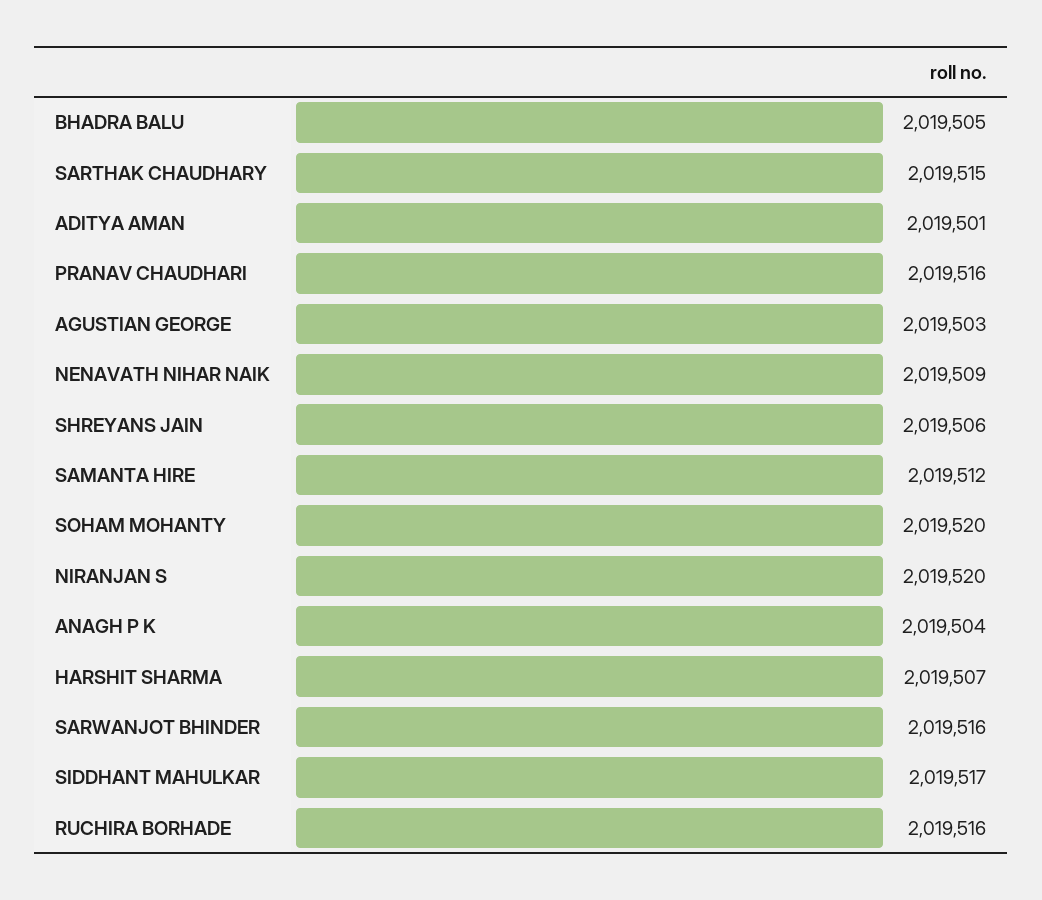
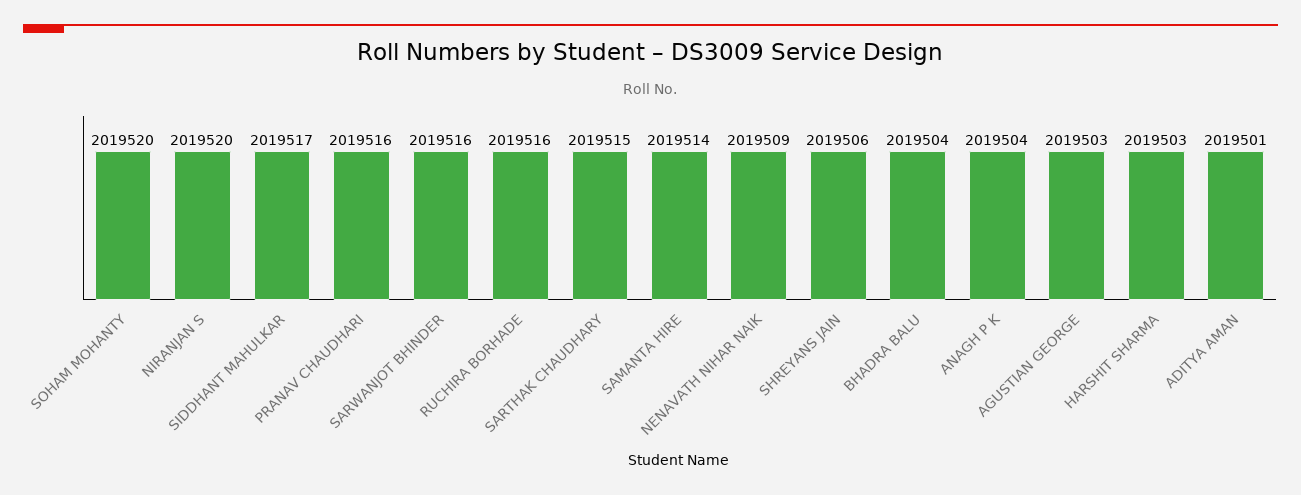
BHADRA BALU: 2019505 -> 2019504
SAMANTA HIRE: 2019512 -> 2019514
HARSHIT SHARMA: 2019507 -> 2019503

